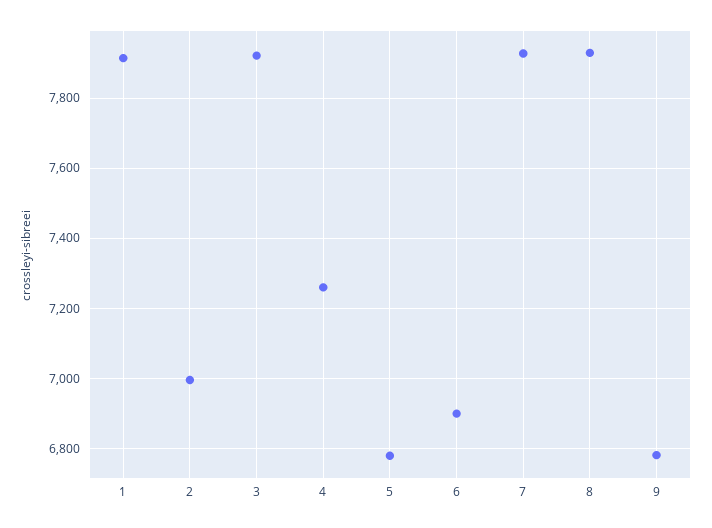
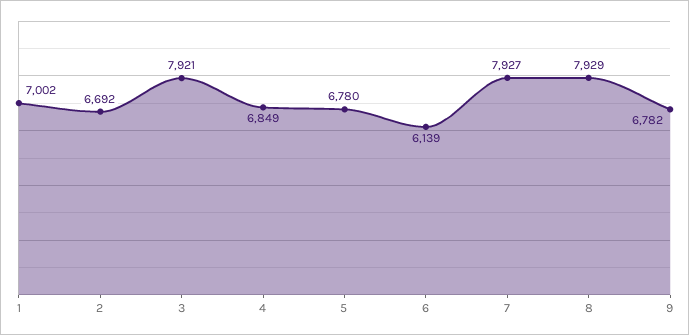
1: 7920 -> 7002
2: 7000 -> 6692
4: 7260 -> 6849
6: 6900 -> 6139

